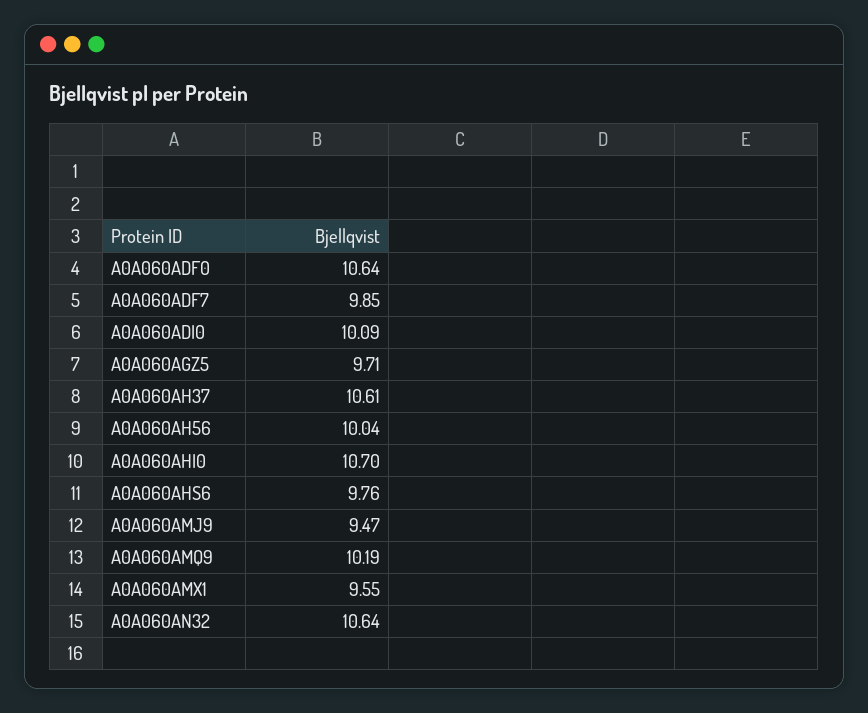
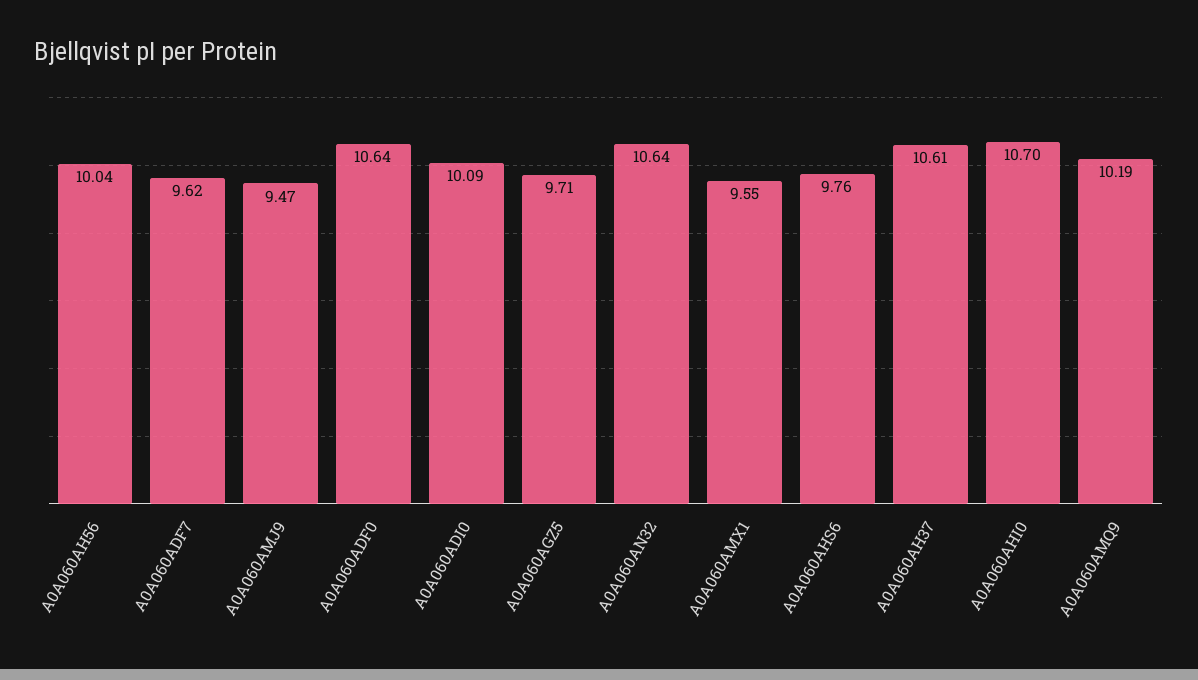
A0A060ADF7: 9.85 -> 9.62

